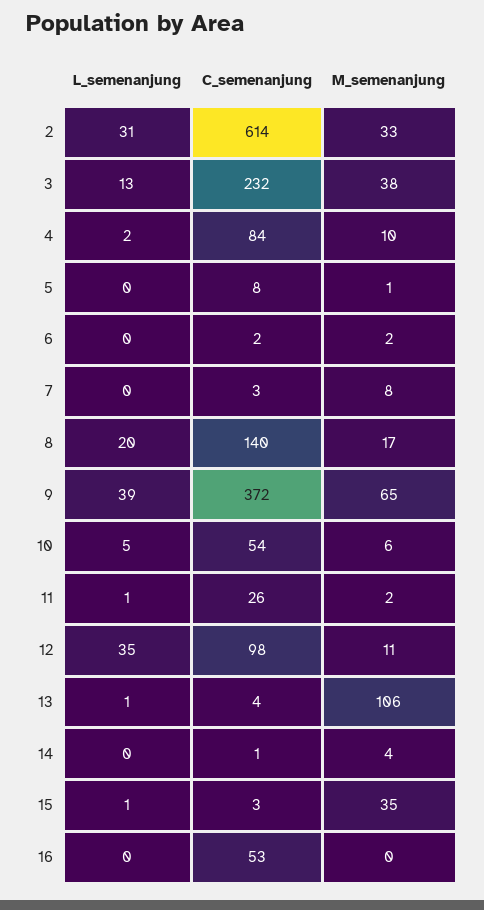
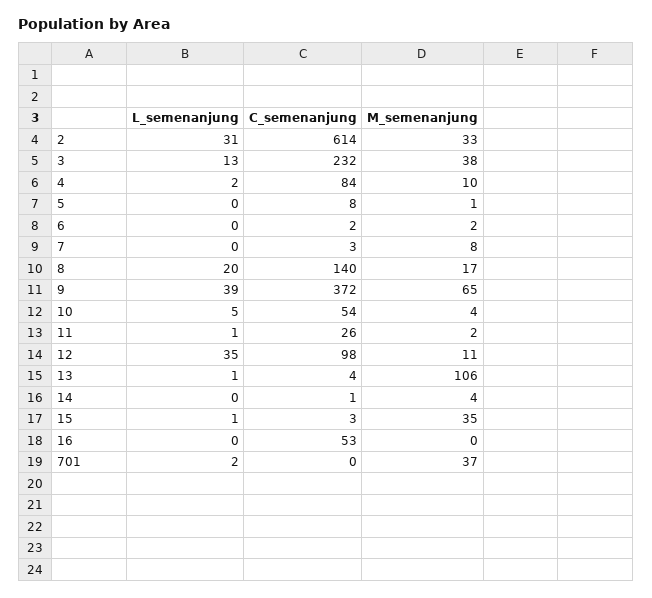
M_semenanjung, 10: 6 -> 4
L_semenanjung, 701: none -> 2
C_semenanjung, 701: none -> 0
M_semenanjung, 701: none -> 37

